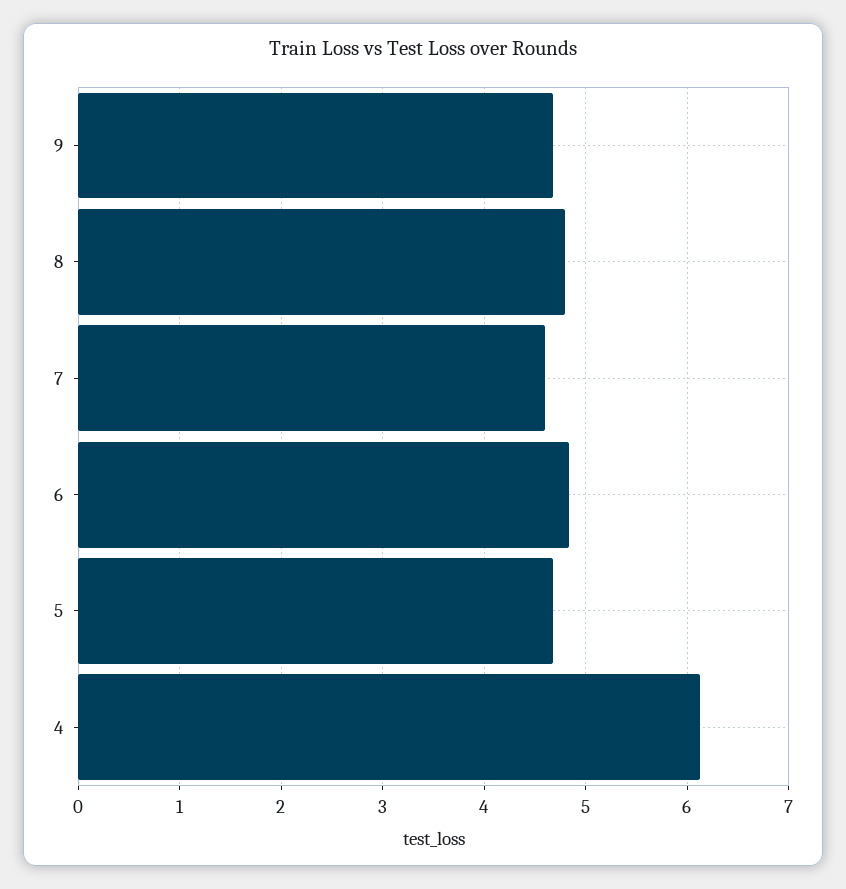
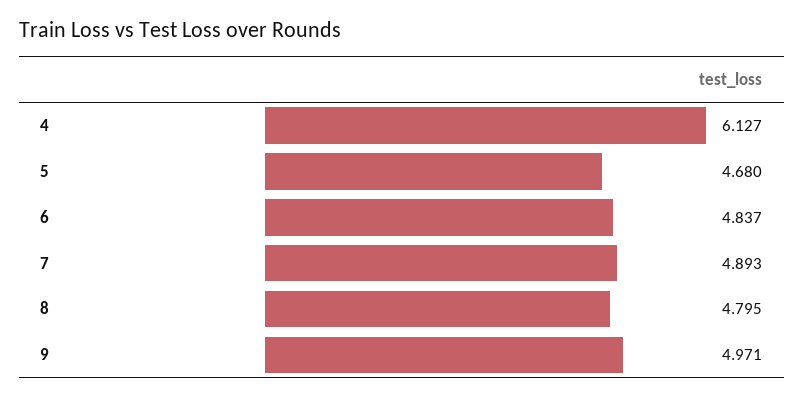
9: 4.7 -> 4.971
7: 4.6 -> 4.893

